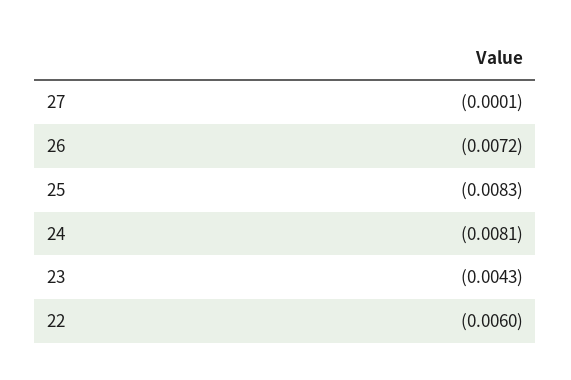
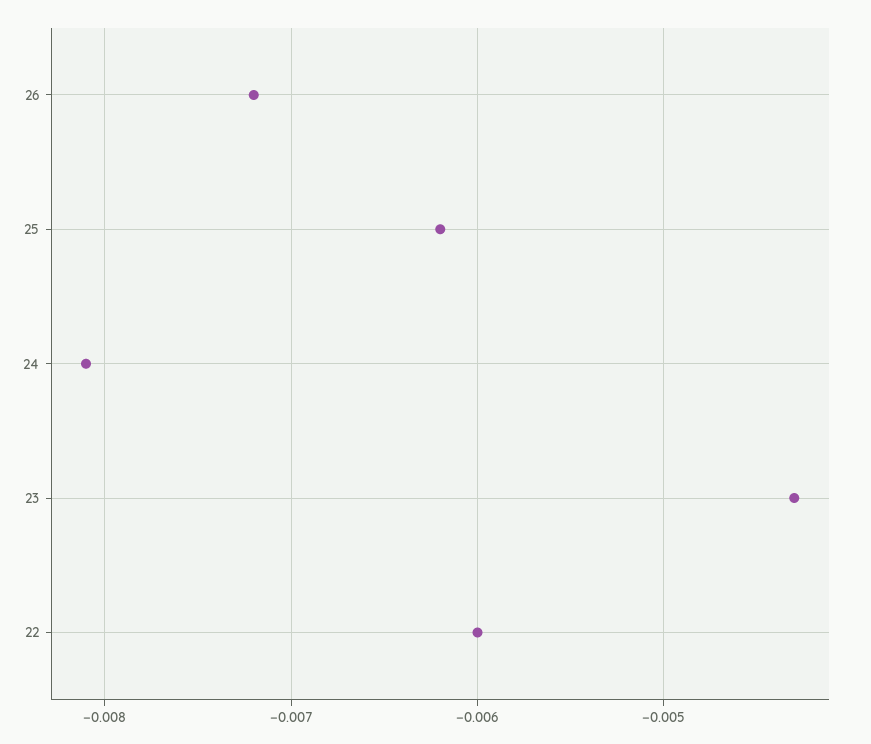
27: -0.0001 -> none
25: -0.0083 -> -0.0062

